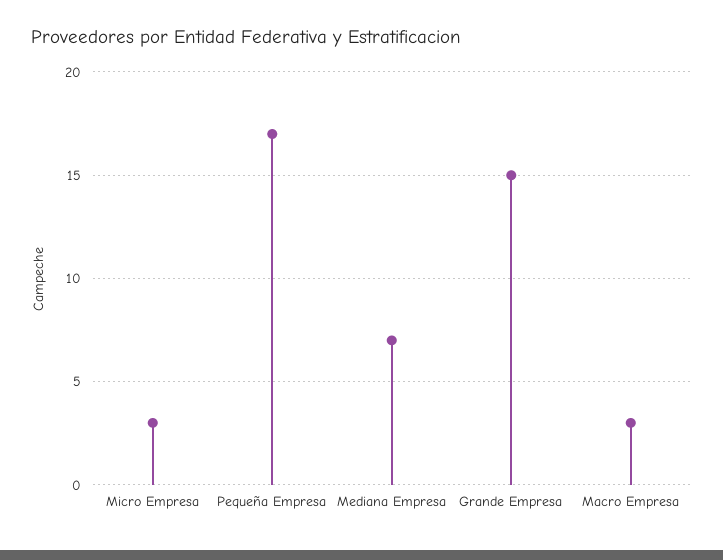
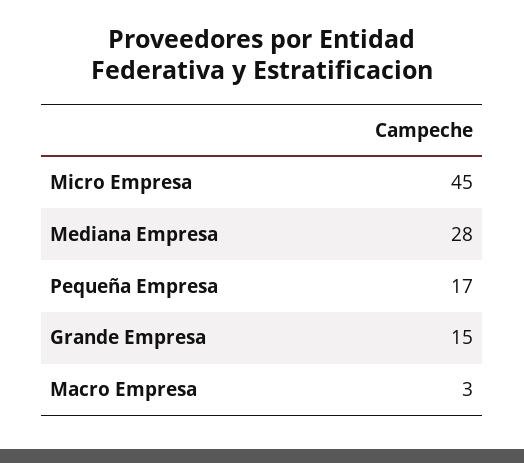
Micro Empresa: 3 -> 45
Mediana Empresa: 7 -> 28

